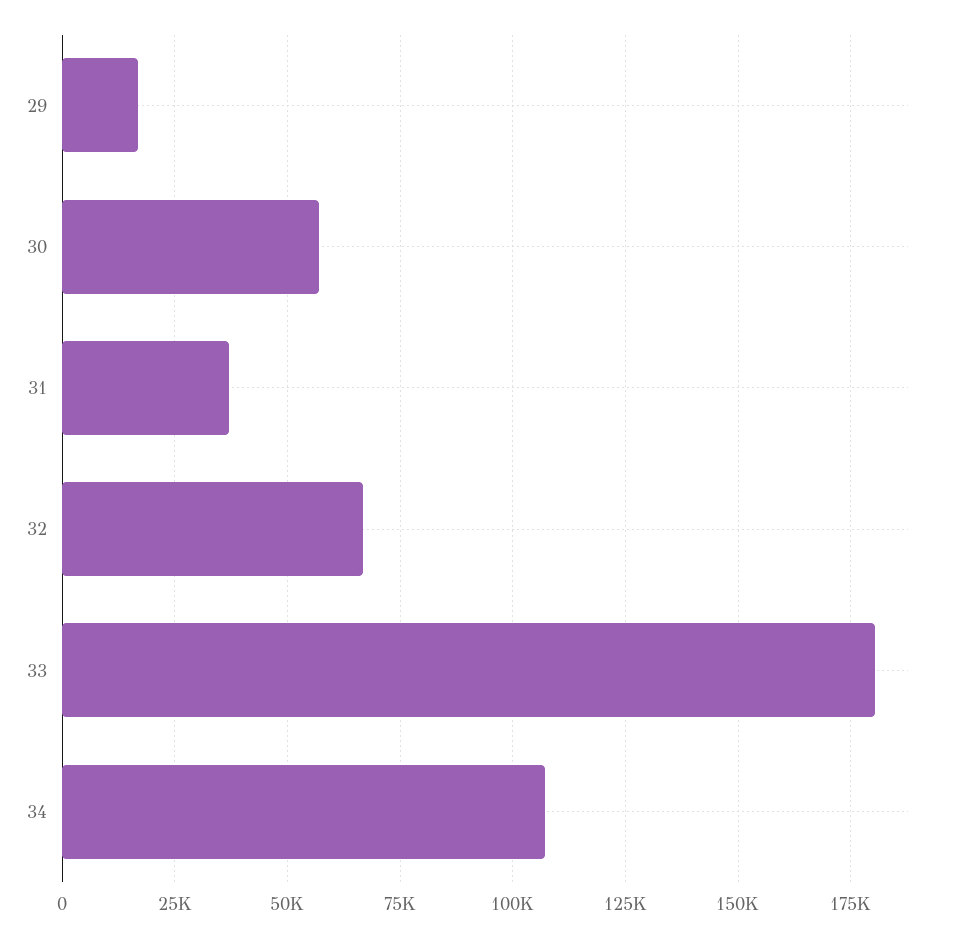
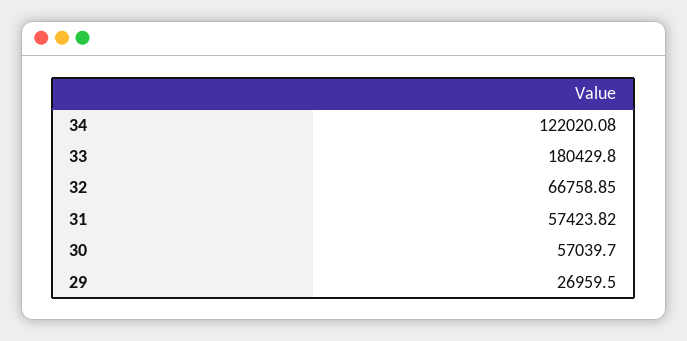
29: 17500 -> 26959.5
31: 37500 -> 57423.82
34: 107500 -> 122020.08

